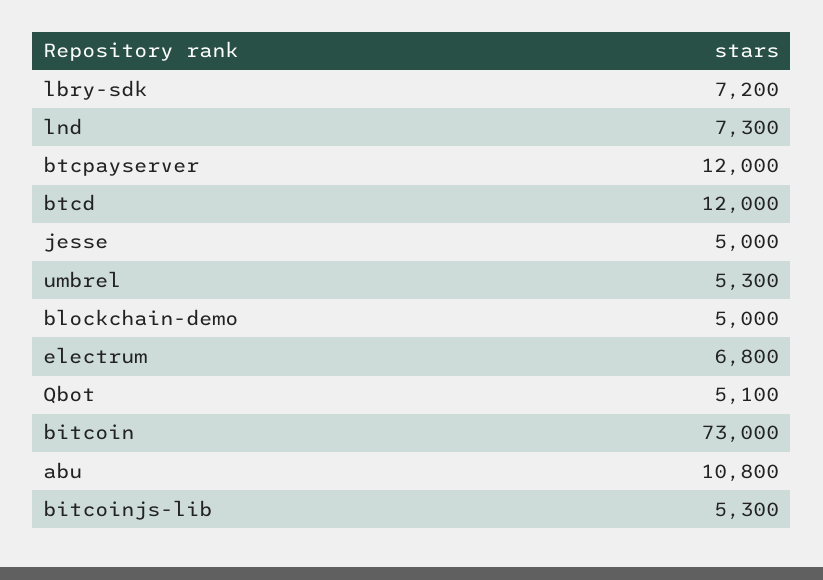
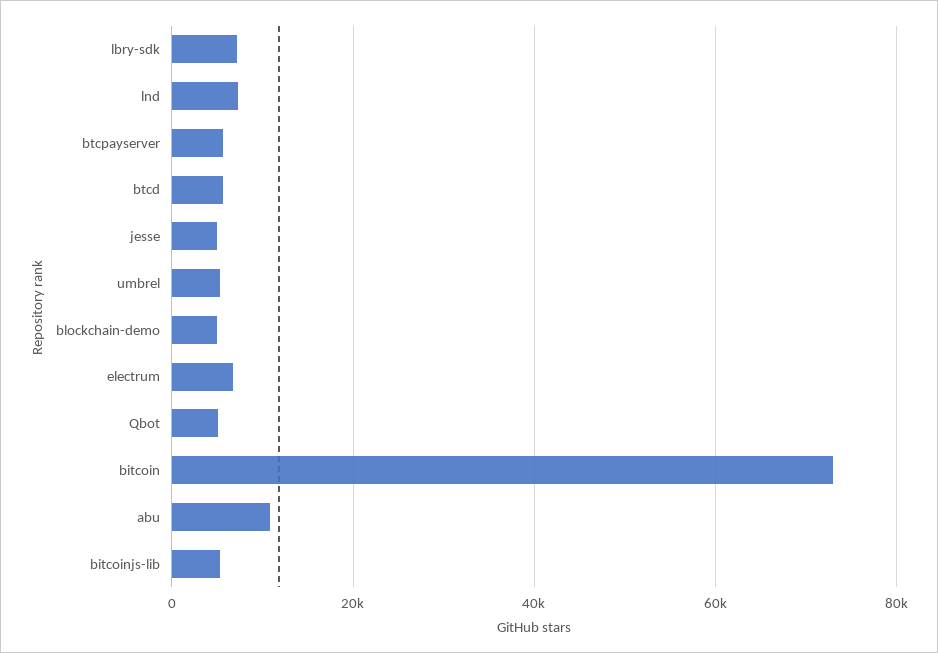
btcpayserver: 12000 -> 6000
btcd: 12000 -> 6000

